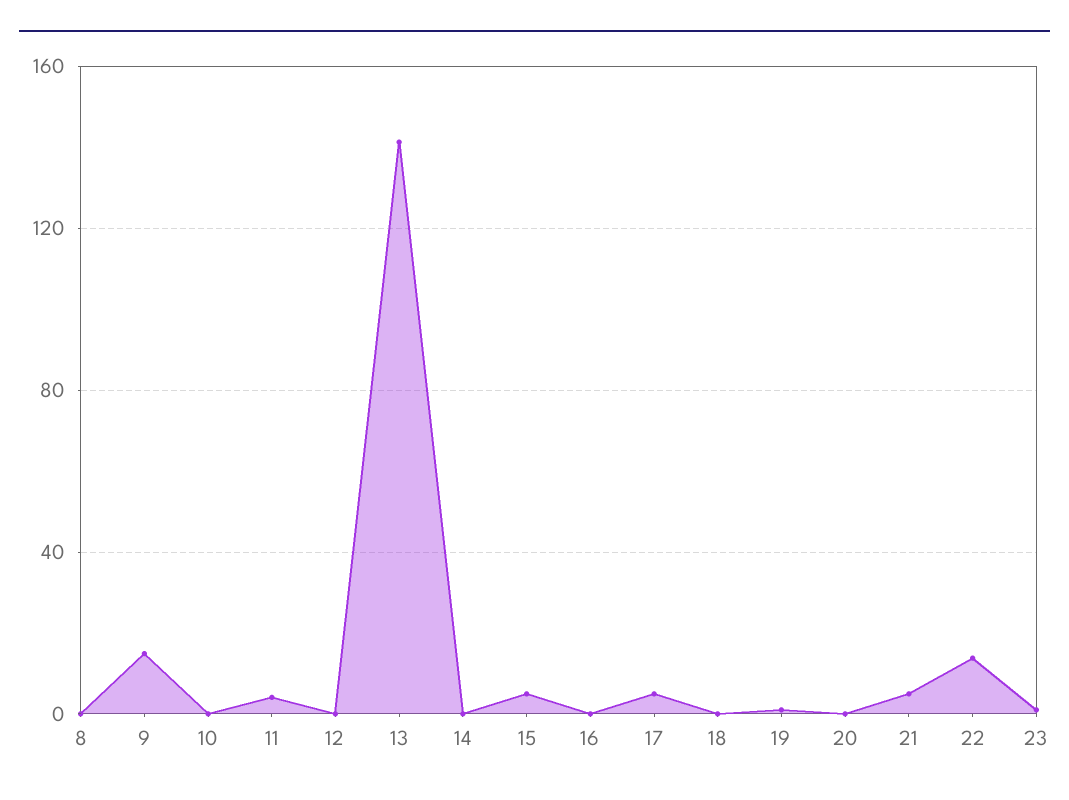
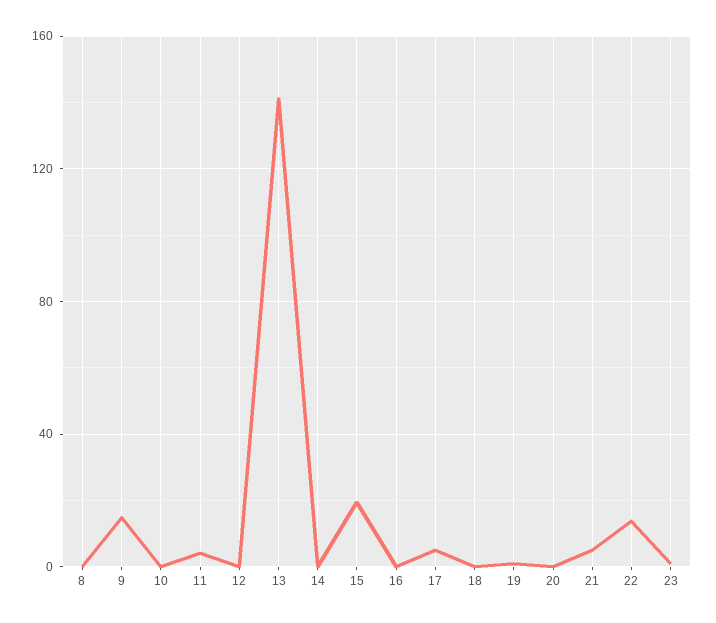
15: 5 -> 20

